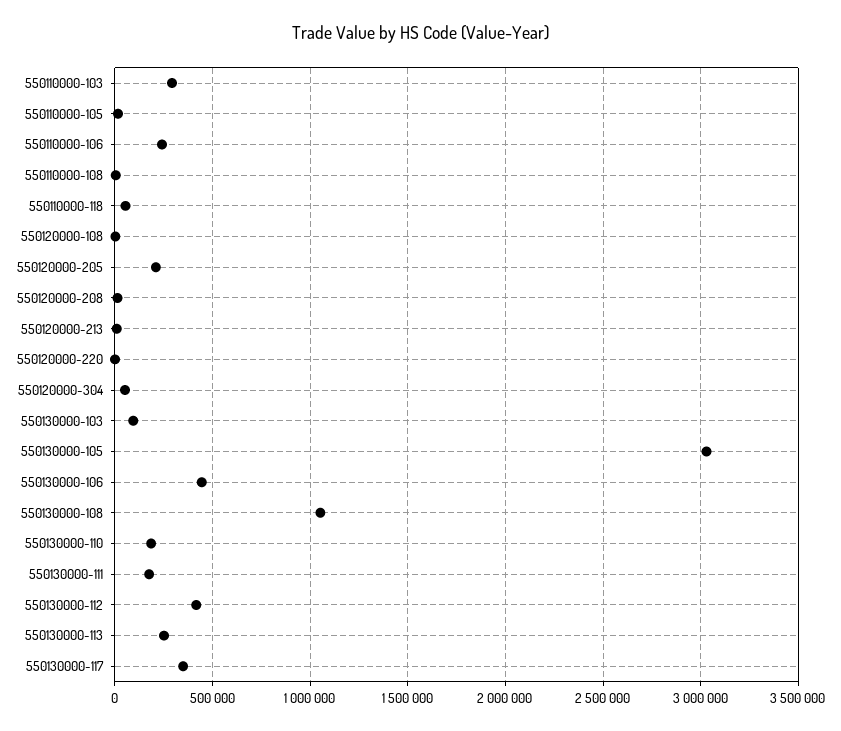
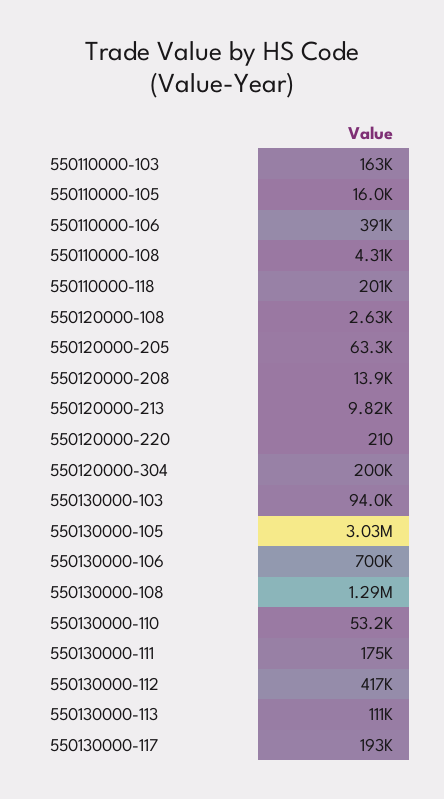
550110000-103: 300000 -> 163000
550110000-106: 250000 -> 391000
550110000-118: 50000 -> 201000
550120000-205: 200000 -> 63300
550120000-304: 50000 -> 200000
550130000-106: 450000 -> 700000
550130000-108: 1050000 -> 1290000
550130000-110: 200000 -> 53200
550130000-113: 250000 -> 111000
550130000-117: 350000 -> 193000

